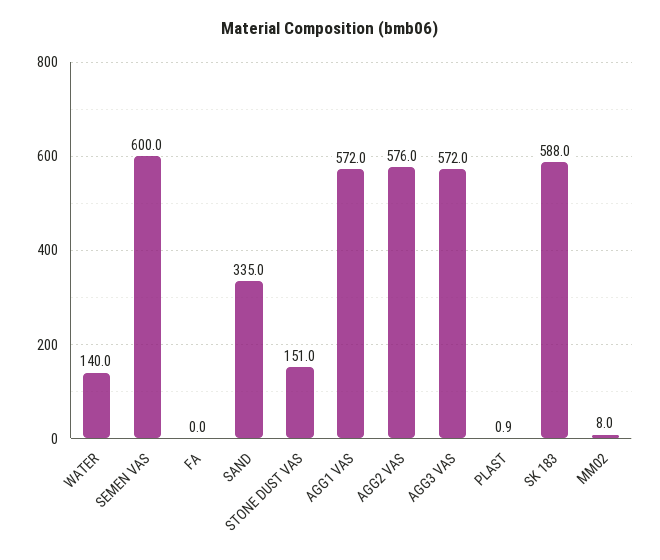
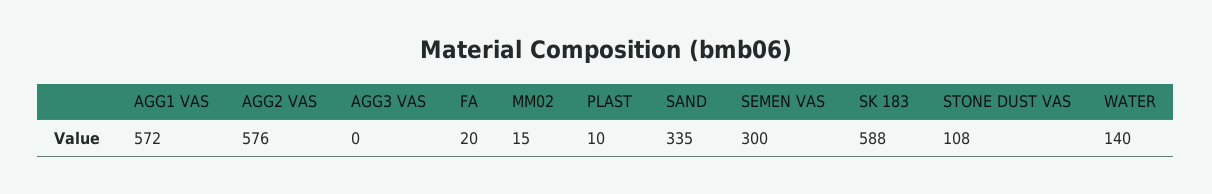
SEMEN VAS: 600 -> 300
FA: 0 -> 20
STONE DUST VAS: 151 -> 108
AGG3 VAS: 572 -> 0
PLAST: 0.9 -> 10
MM02: 8 -> 15

